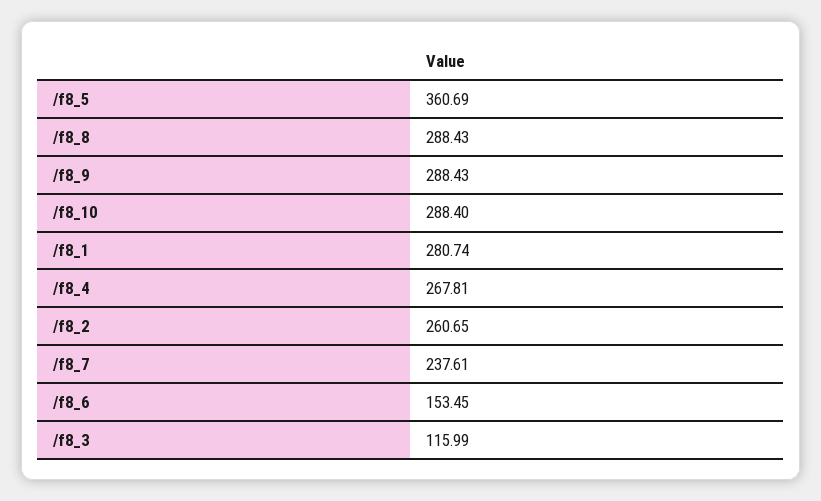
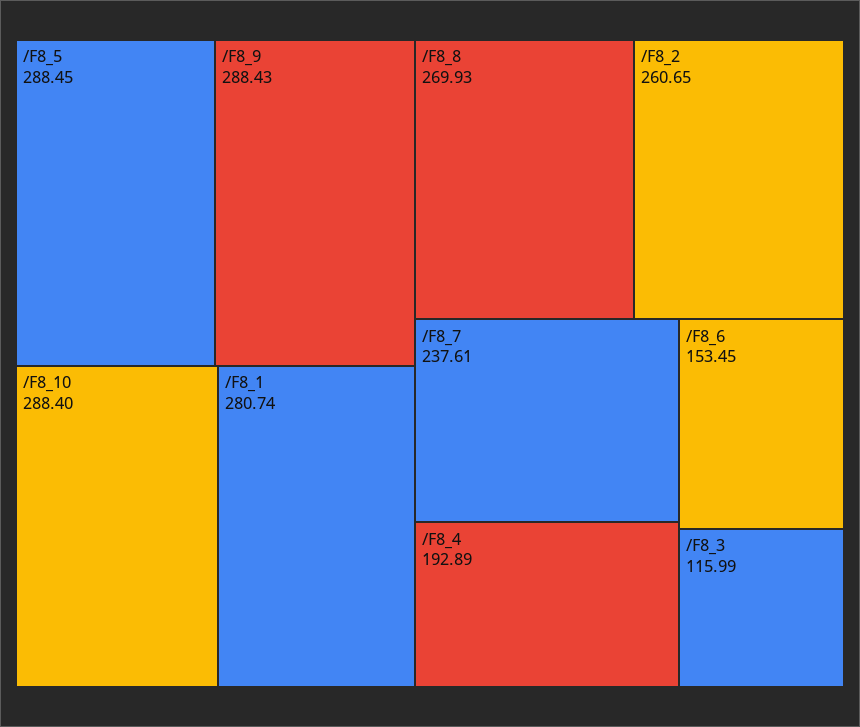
/f8_5: 360.69 -> 288.45
/f8_8: 288.43 -> 269.93
/f8_4: 267.81 -> 192.89

